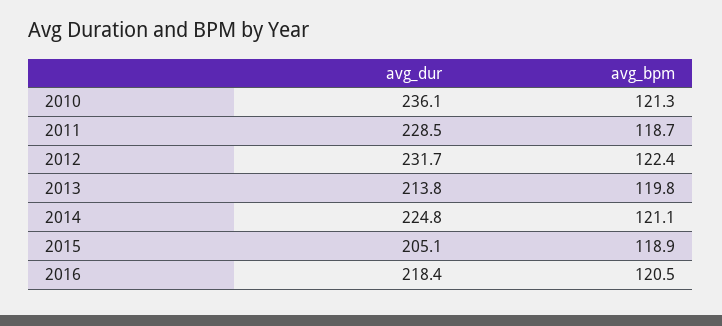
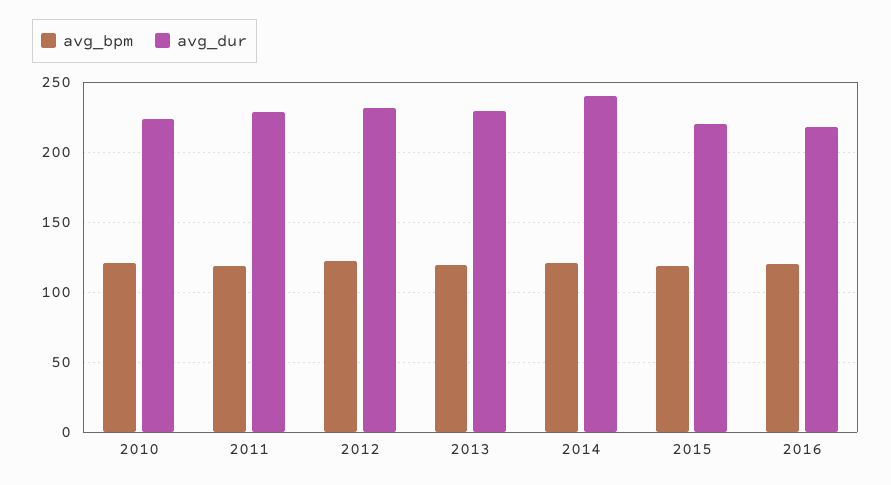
avg_dur, 2010: 236.1 -> 225
avg_dur, 2013: 213.8 -> 230
avg_dur, 2014: 224.8 -> 240
avg_dur, 2015: 205.1 -> 220

